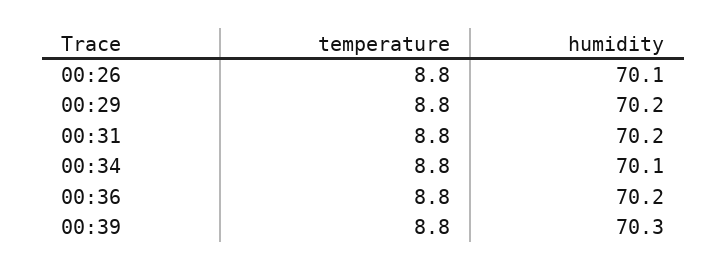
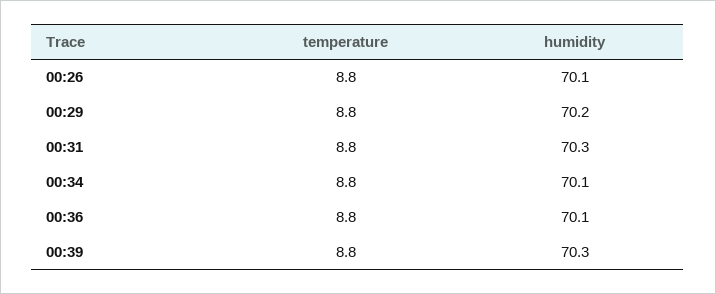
humidity, 00:31: 70.2 -> 70.3
humidity, 00:36: 70.2 -> 70.1

